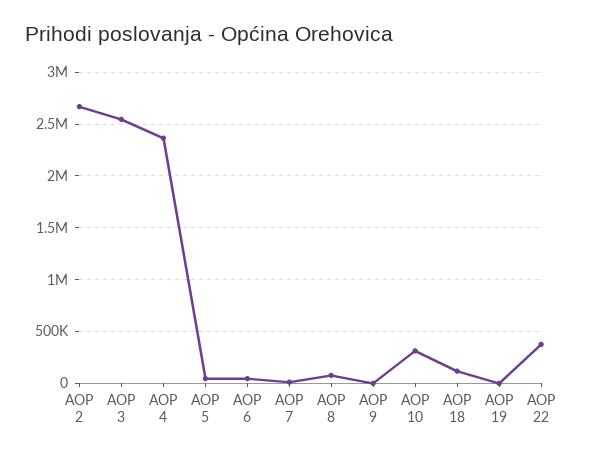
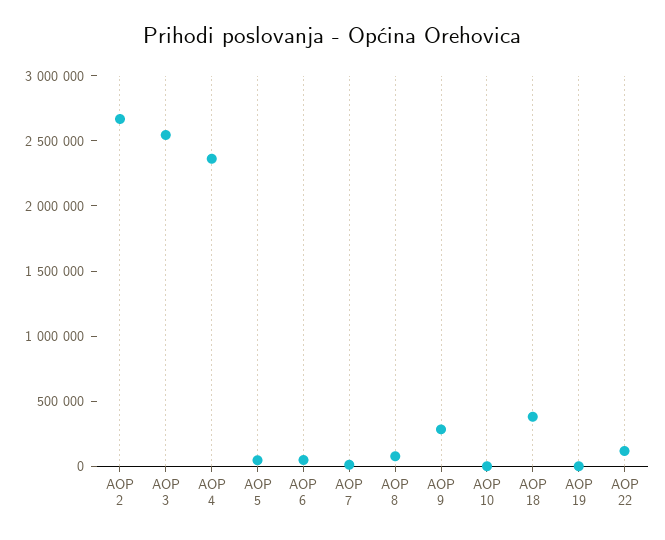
AOP 9: 0 -> 300000
AOP 10: 300000 -> 0
AOP 18: 100000 -> 400000
AOP 22: 400000 -> 100000

